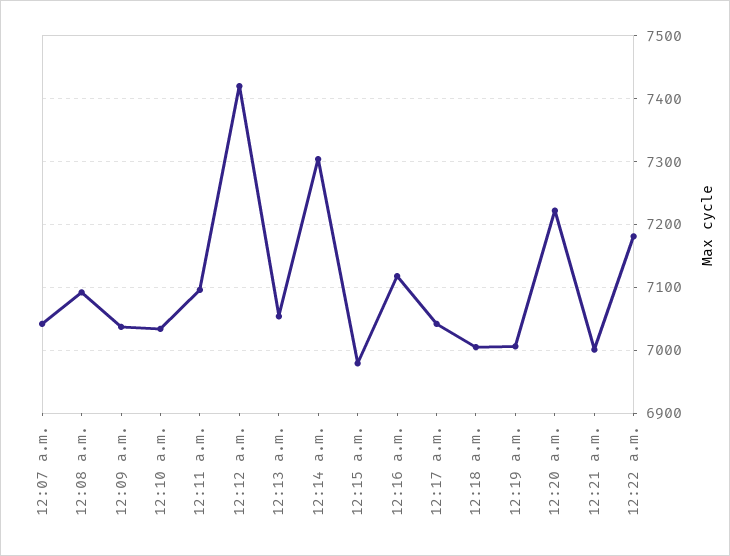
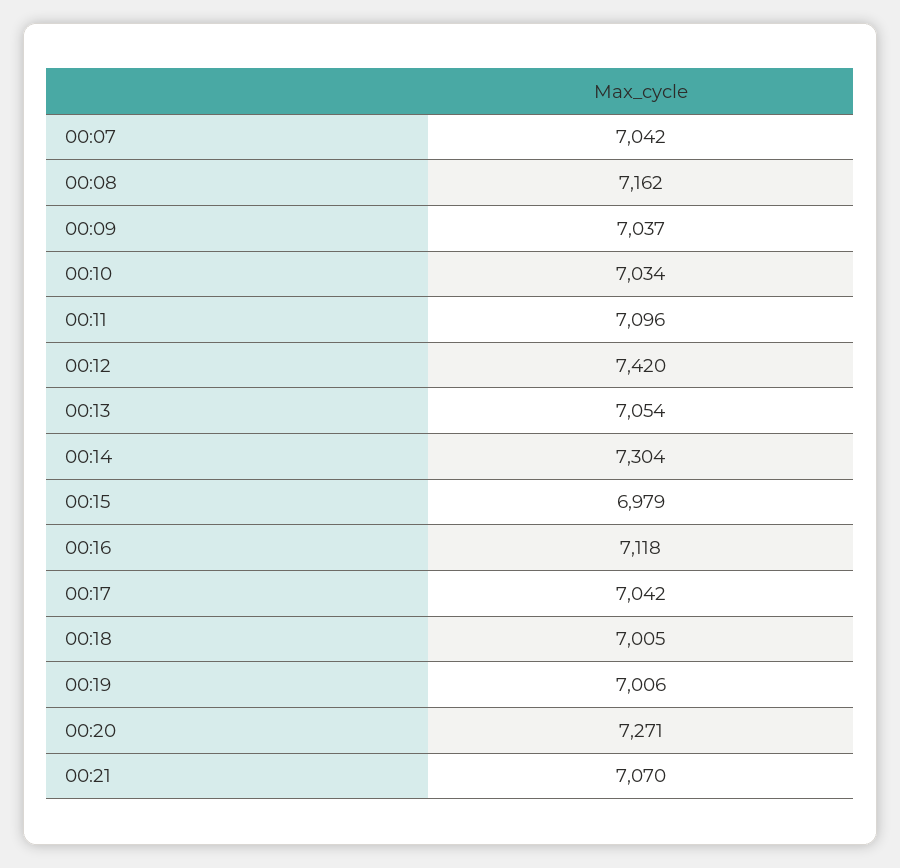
12:08 a.m.: 7090 -> 7162
12:20 a.m.: 7220 -> 7271
12:21 a.m.: 7000 -> 7070
12:22 a.m.: 7180 -> none

